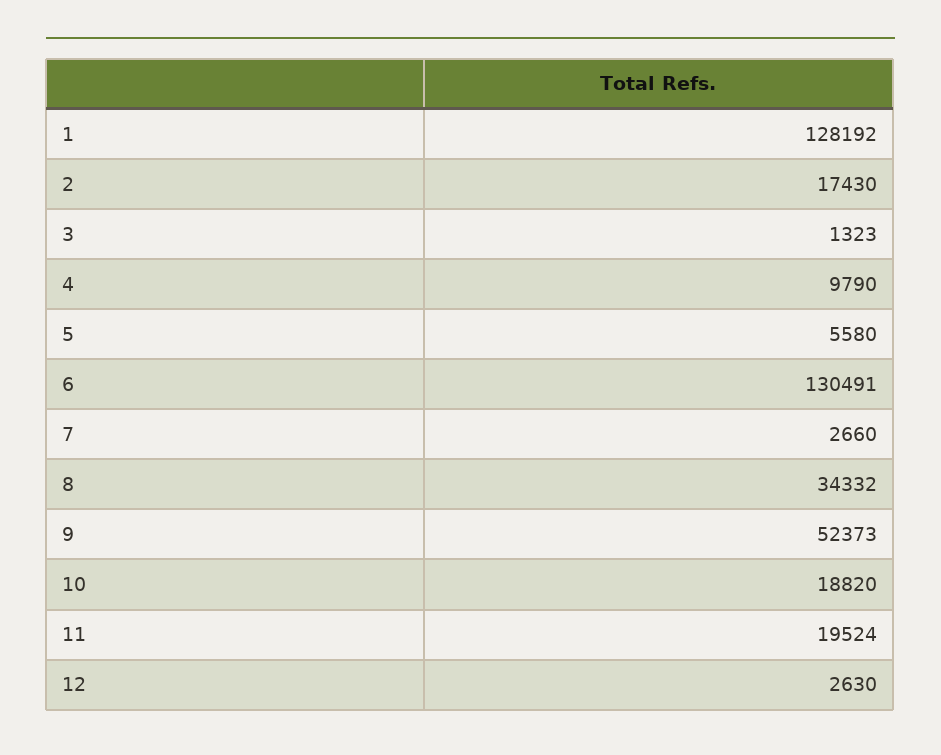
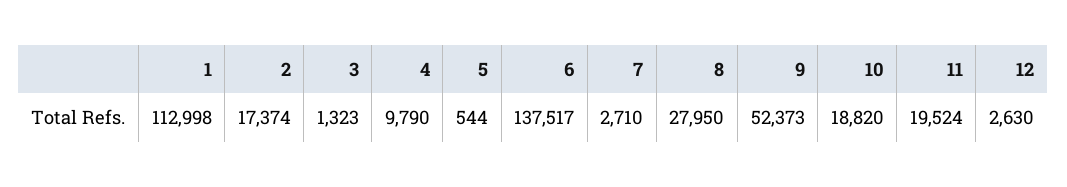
1: 128192 -> 112998
2: 17430 -> 17374
5: 5580 -> 544
6: 130491 -> 137517
7: 2660 -> 2710
8: 34332 -> 27950

